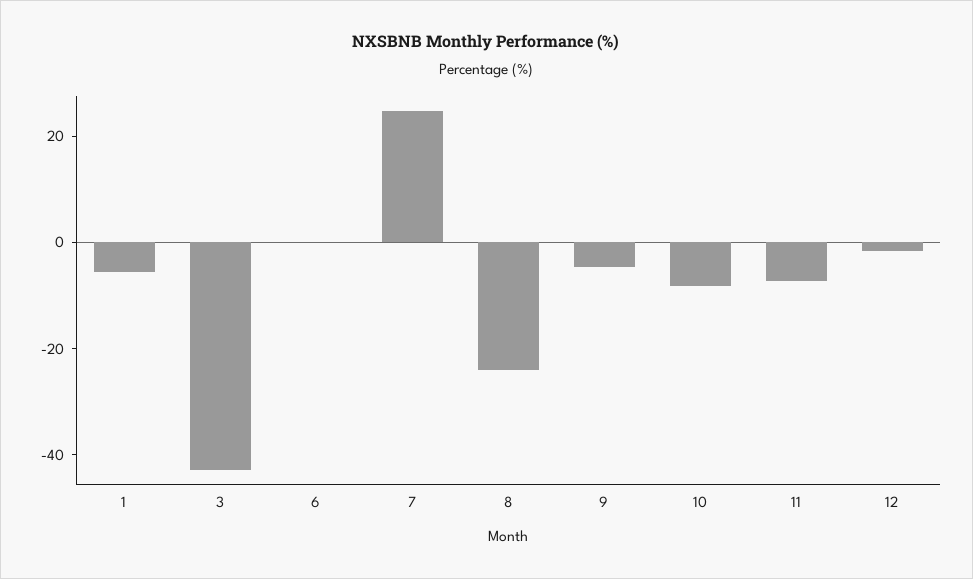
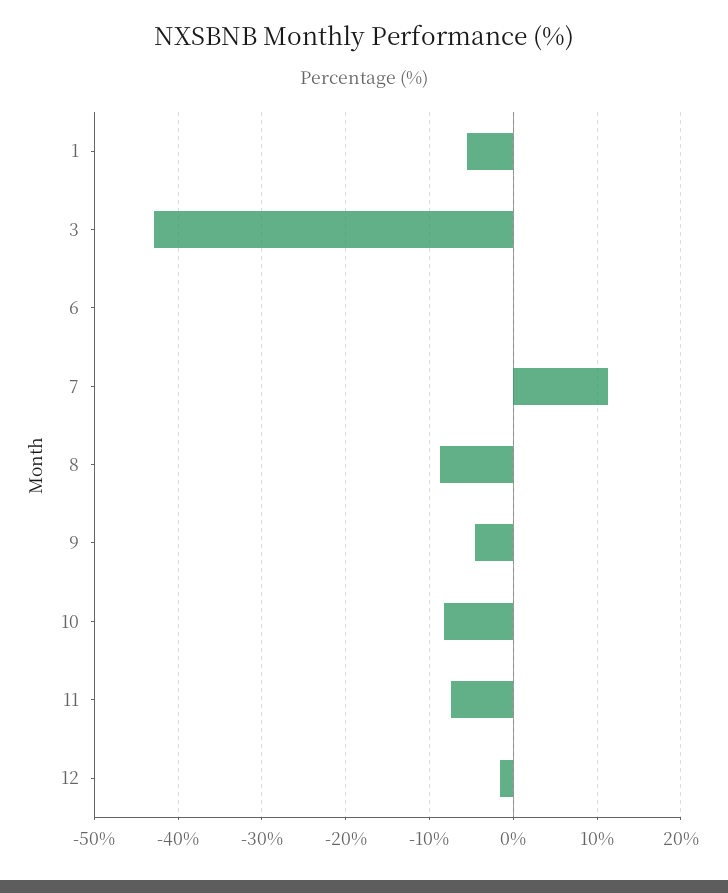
7: 25 -> 11
8: -25 -> -9

